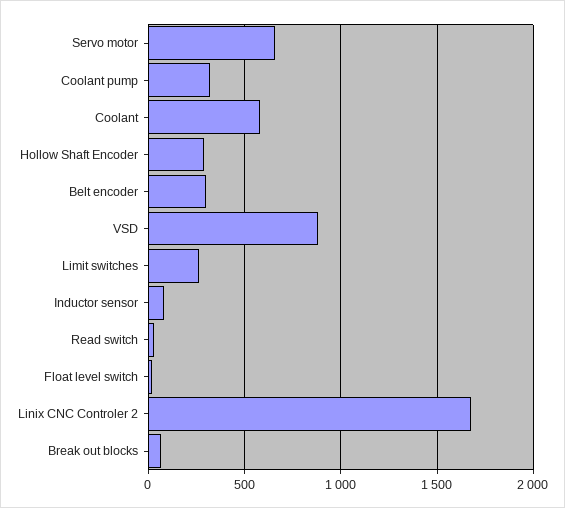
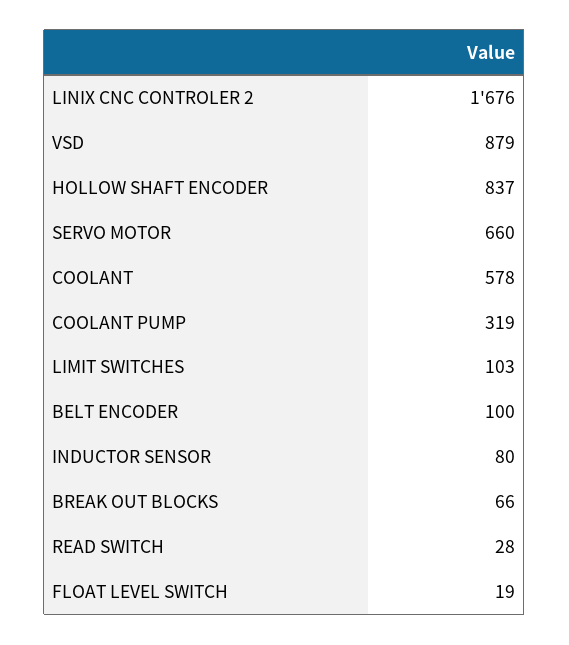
Hollow Shaft Encoder: 300 -> 837
Belt encoder: 300 -> 100
Limit switches: 250 -> 103

